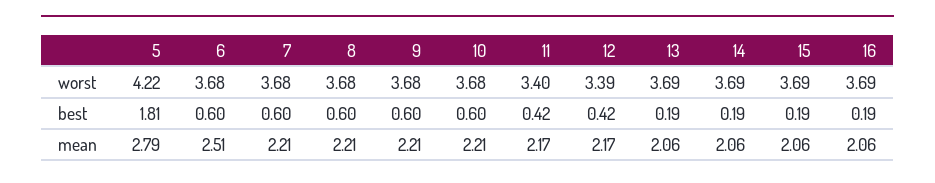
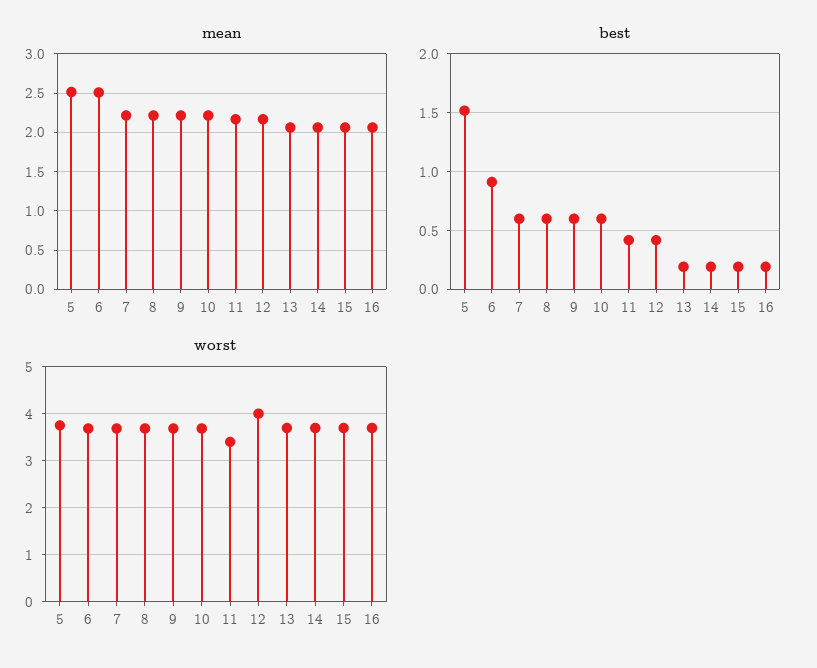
worst, 5: 4.22 -> 3.8
worst, 12: 3.39 -> 4
best, 5: 1.81 -> 1.5
best, 6: 0.6 -> 0.9
mean, 5: 2.79 -> 2.5

